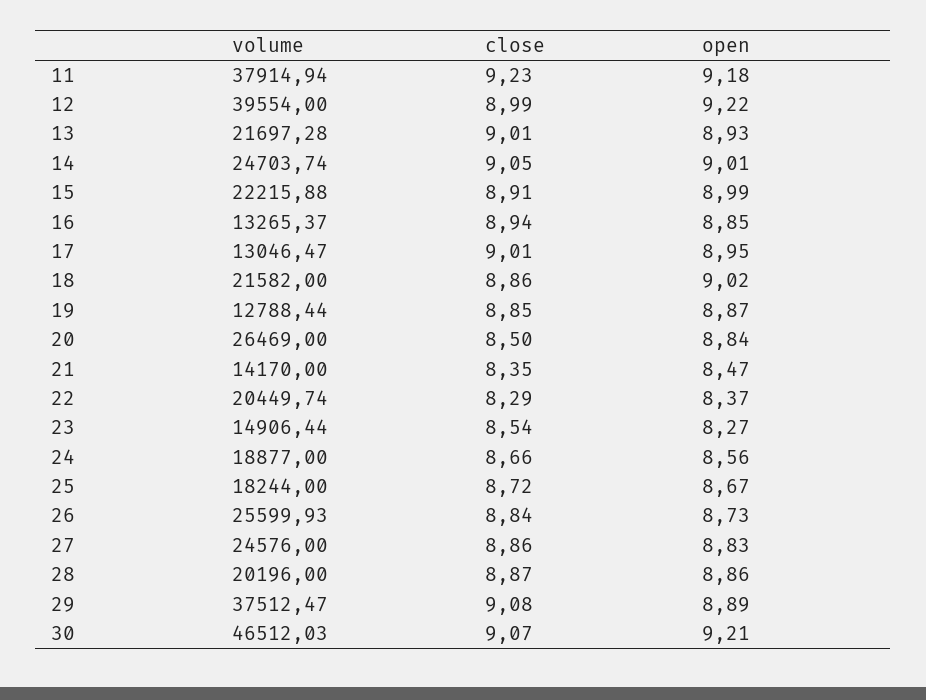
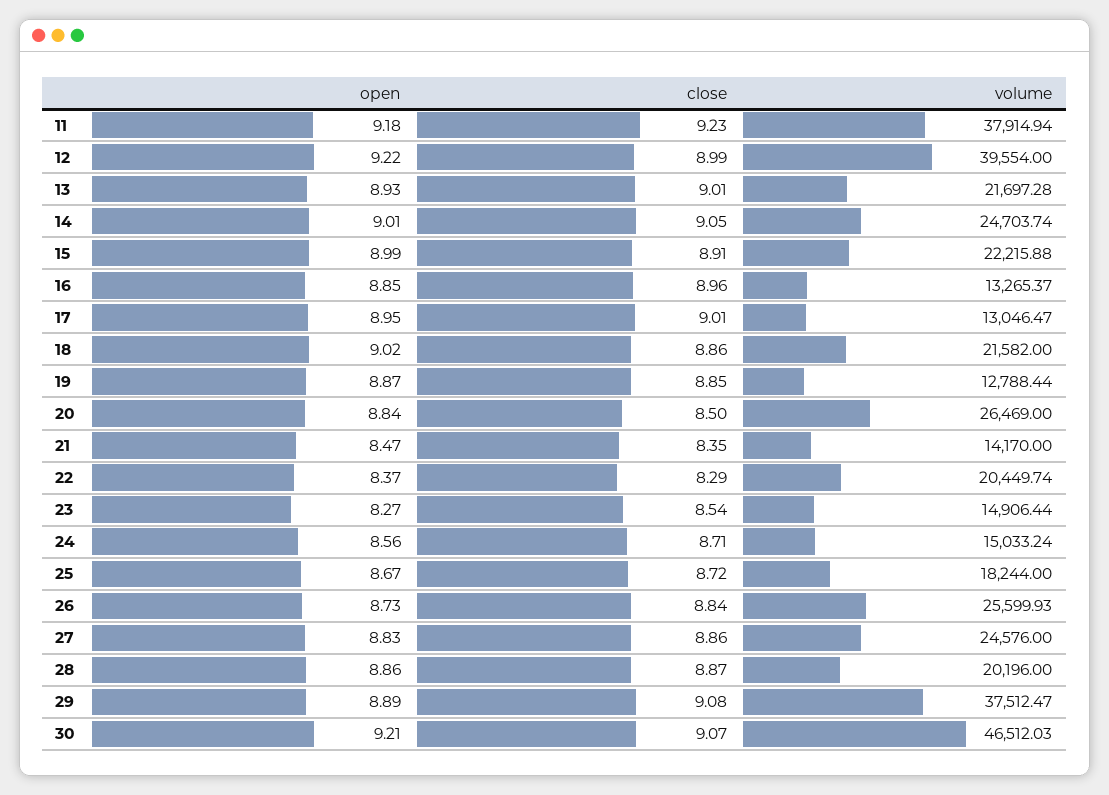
close, 16: 8.94 -> 8.96
volume, 24: 18877 -> 15033.24
close, 24: 8.66 -> 8.71

